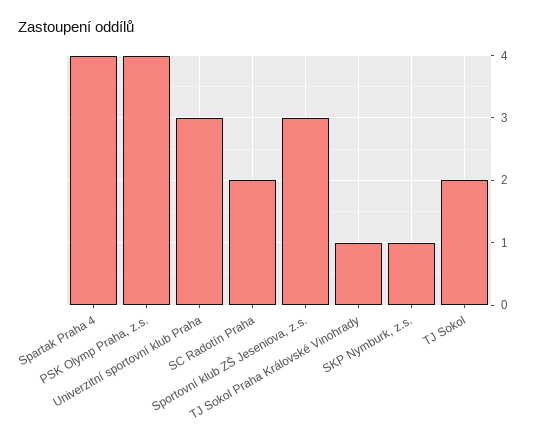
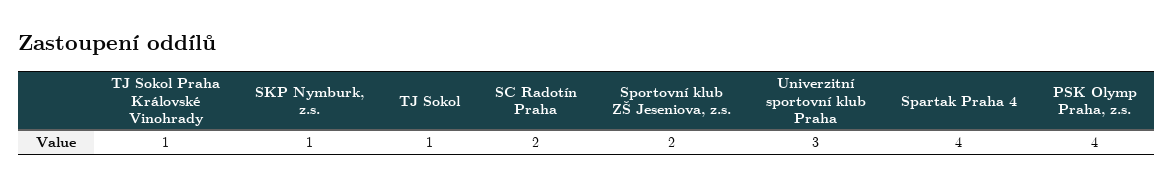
Sportovní klub ZŠ Jeseniova, z.s.: 3 -> 2
TJ Sokol: 2 -> 1

